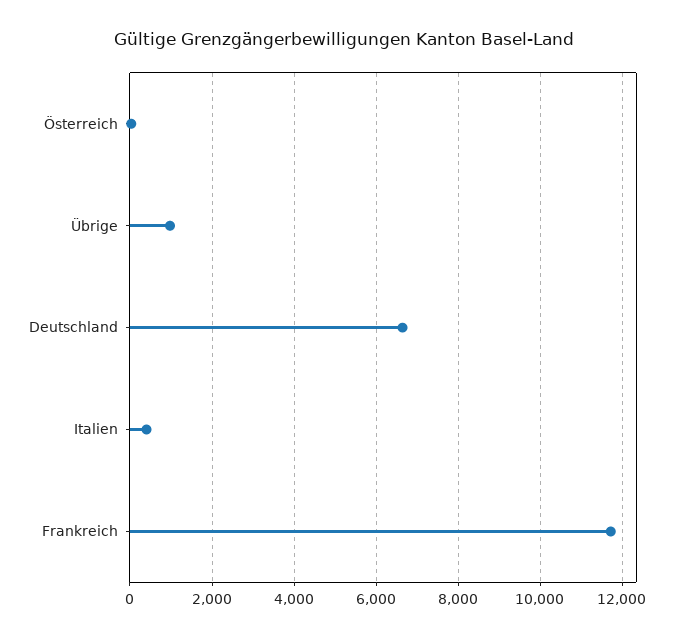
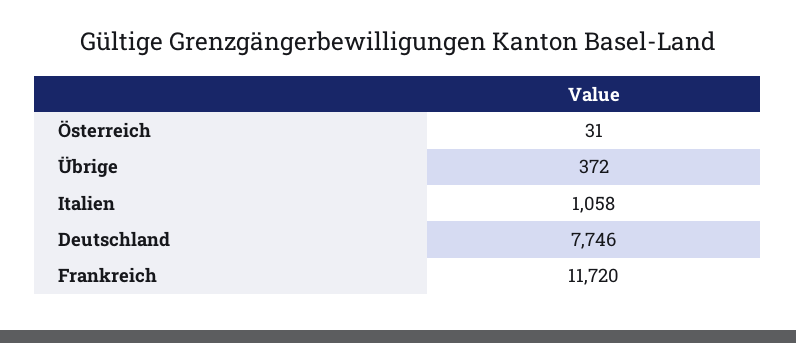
Übrige: 1000 -> 372
Deutschland: 6600 -> 7746
Italien: 400 -> 1058

